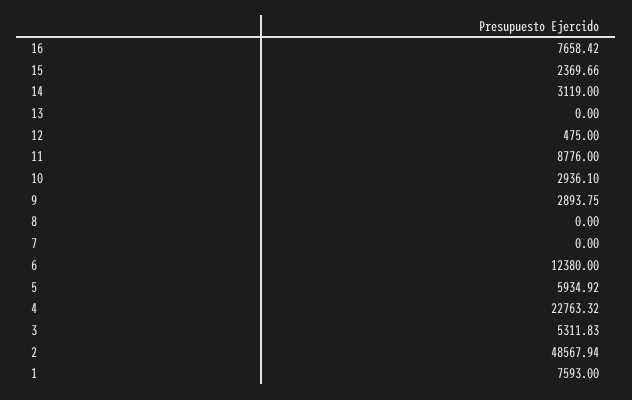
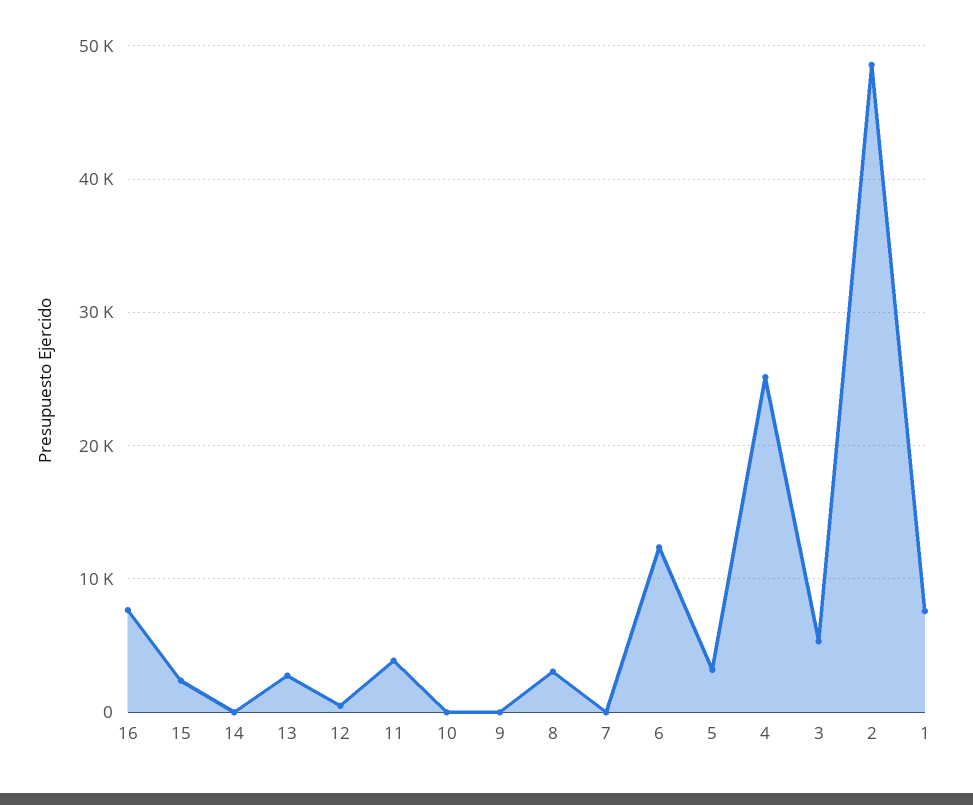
14: 3119 -> 0
13: 0 -> 3000
11: 8776 -> 4000
10: 2936.1 -> 0
9: 2893.75 -> 0
8: 0 -> 3000
5: 5934.92 -> 3000
4: 22763.32 -> 25000

